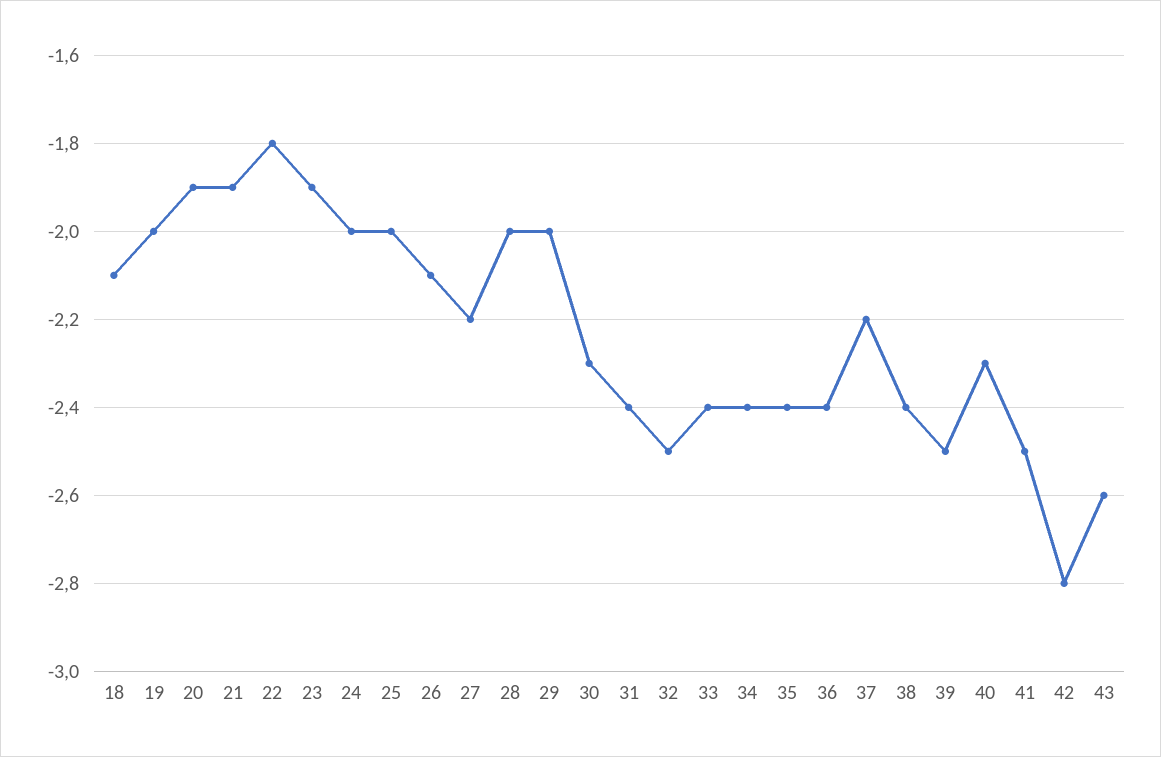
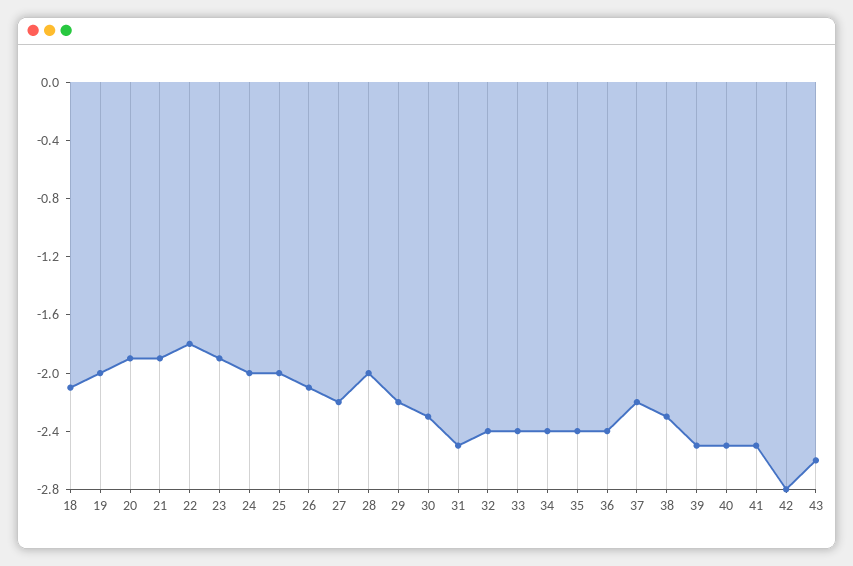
29: -2 -> -2.2
31: -2.4 -> -2.5
32: -2.5 -> -2.4
38: -2.4 -> -2.3
40: -2.3 -> -2.5

